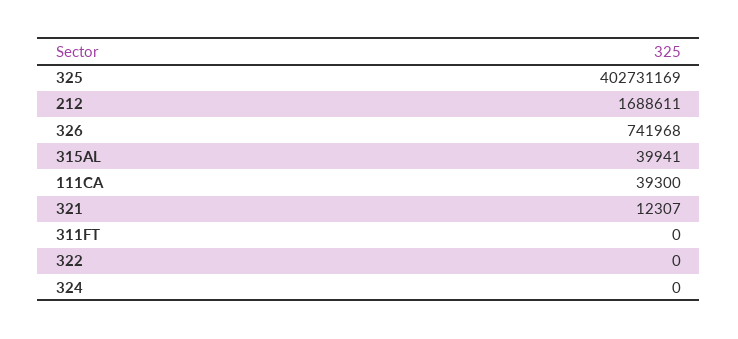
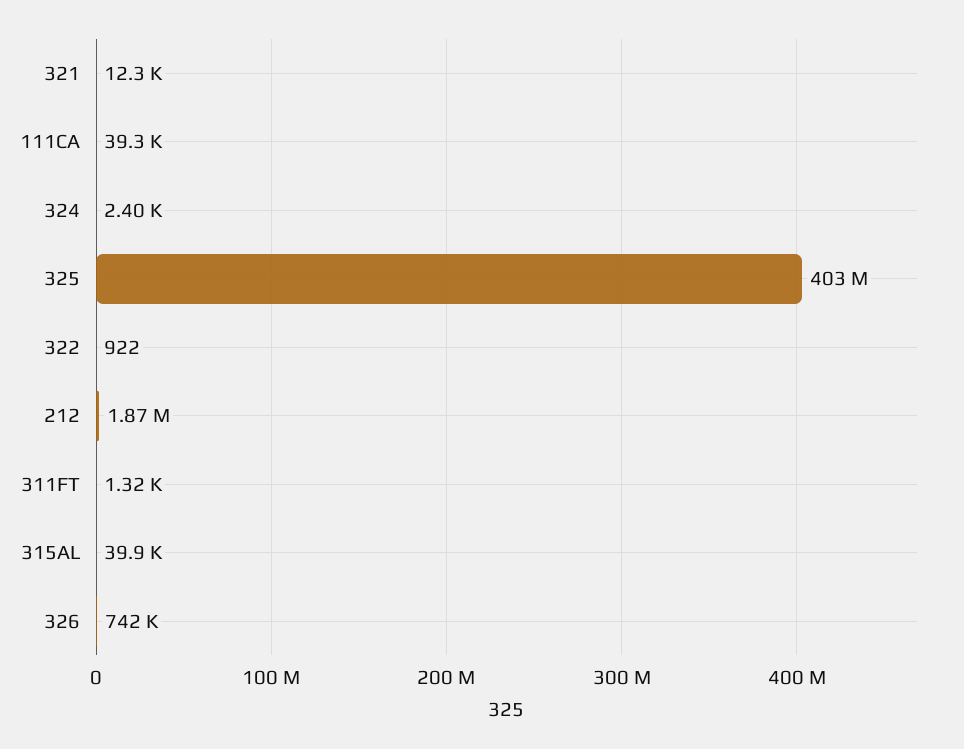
212: 1688611 -> 1870000
311FT: 0 -> 1320
322: 0 -> 922
324: 0 -> 2400

